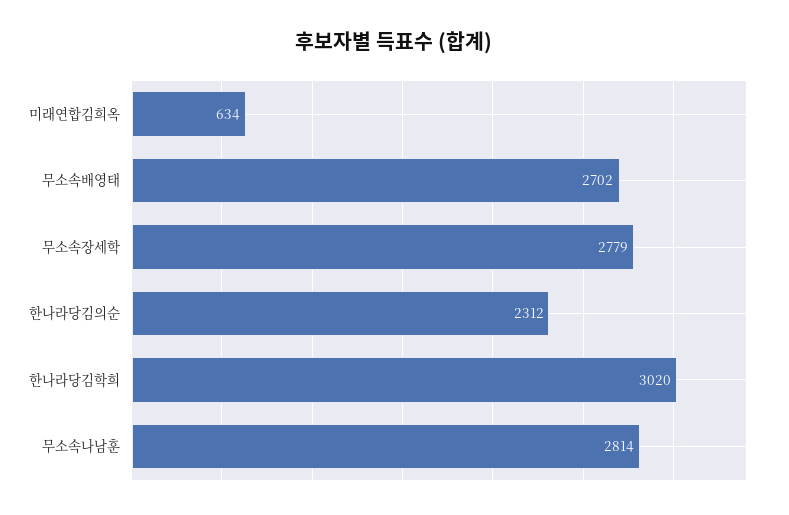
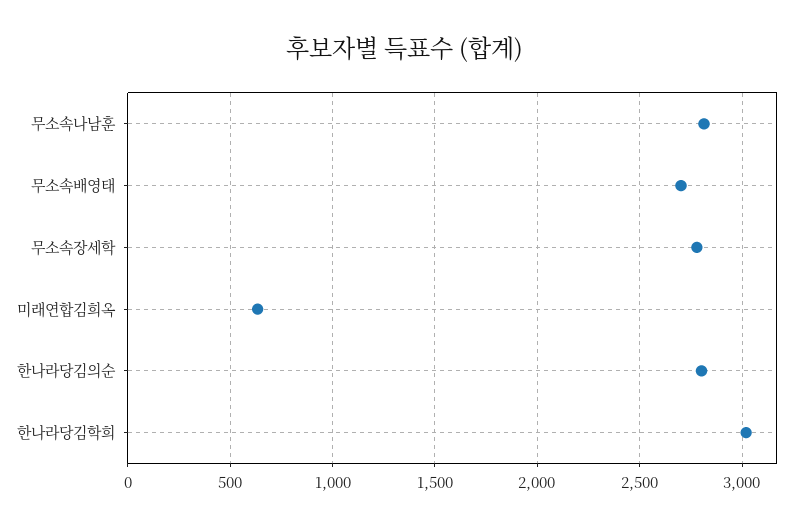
한나라당김의순: 2312 -> 2800

